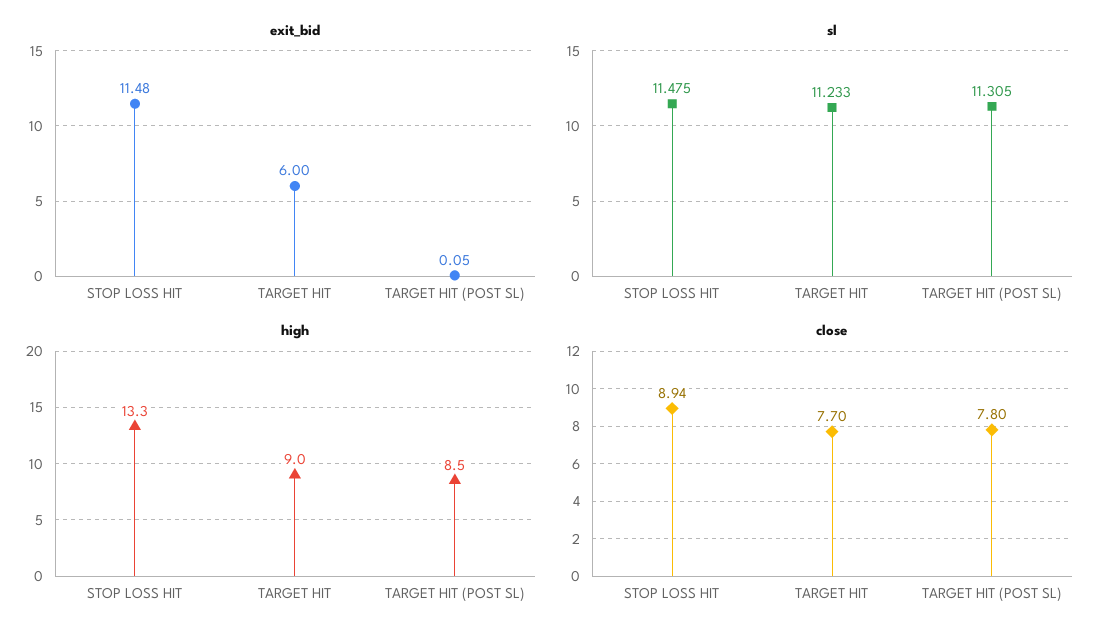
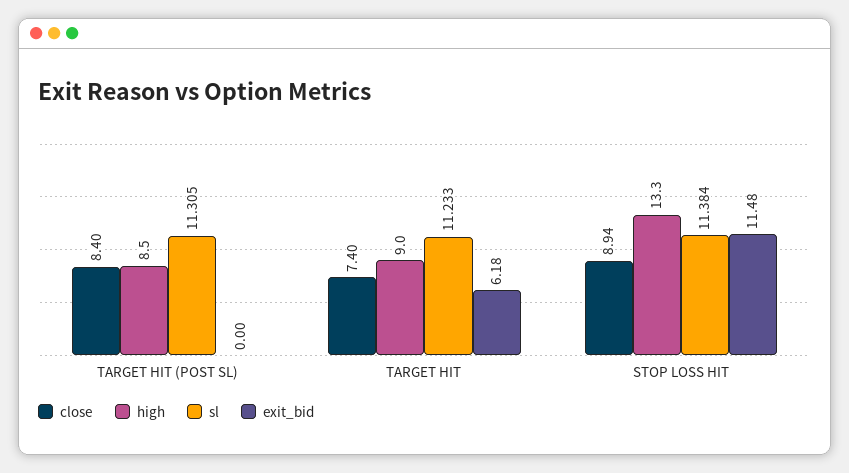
exit_bid, TARGET HIT: 6 -> 6.18
exit_bid, TARGET HIT (POST SL): 0.05 -> 0
sl, STOP LOSS HIT: 11.475 -> 11.384
close, TARGET HIT: 7.7 -> 7.4
close, TARGET HIT (POST SL): 7.8 -> 8.4

